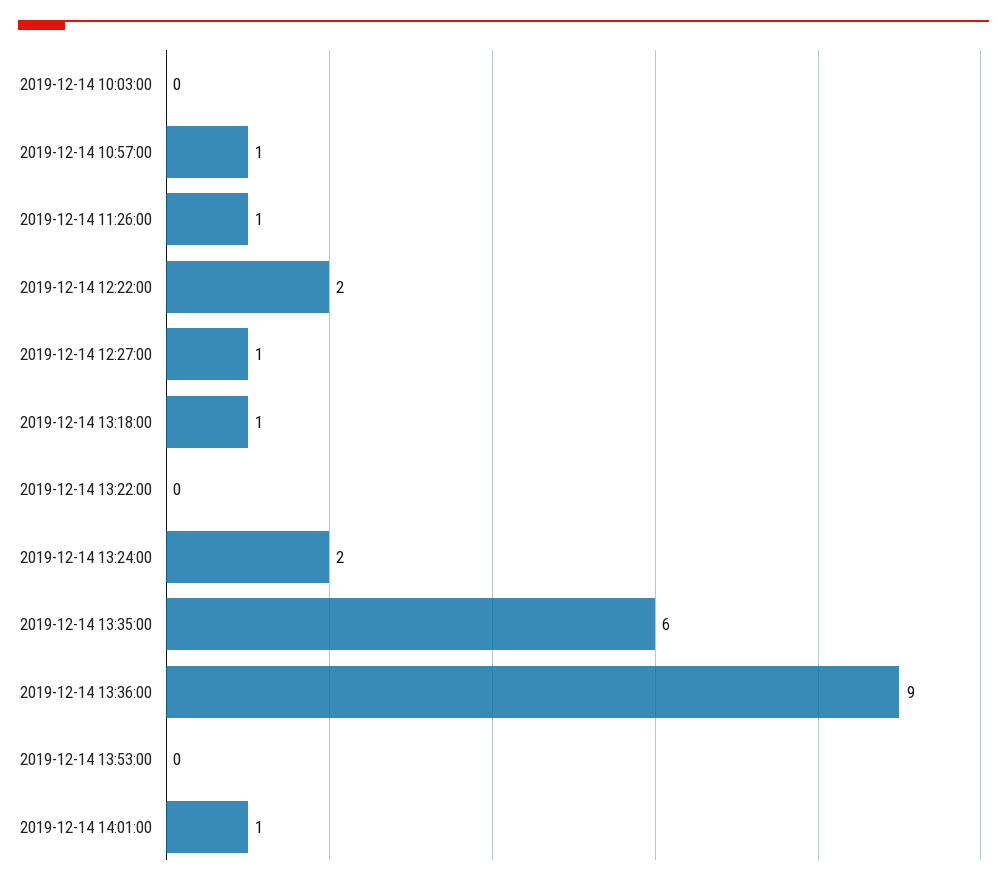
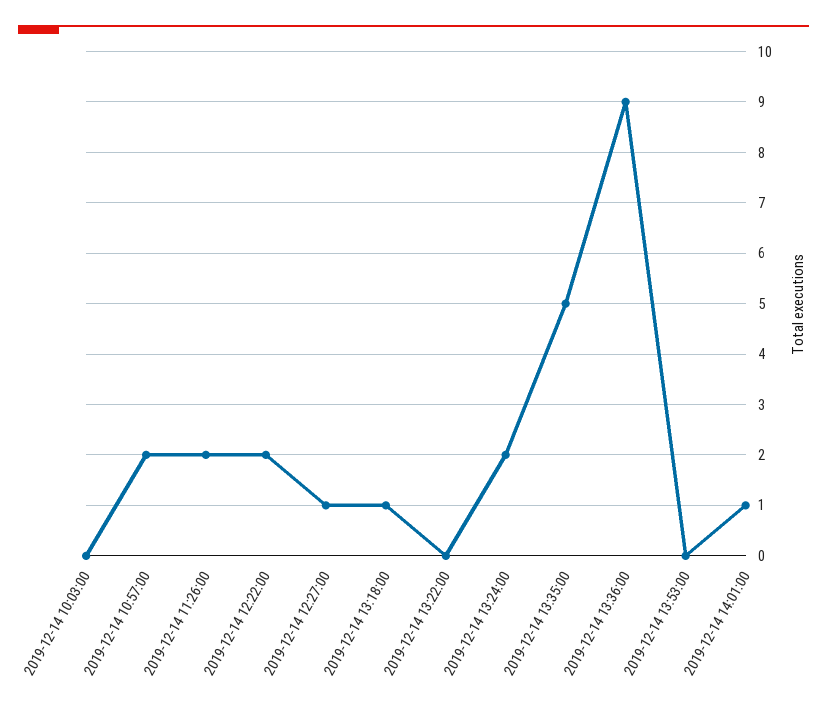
2019-12-14 10:57:00: 1 -> 2
2019-12-14 11:26:00: 1 -> 2
2019-12-14 13:35:00: 6 -> 5

